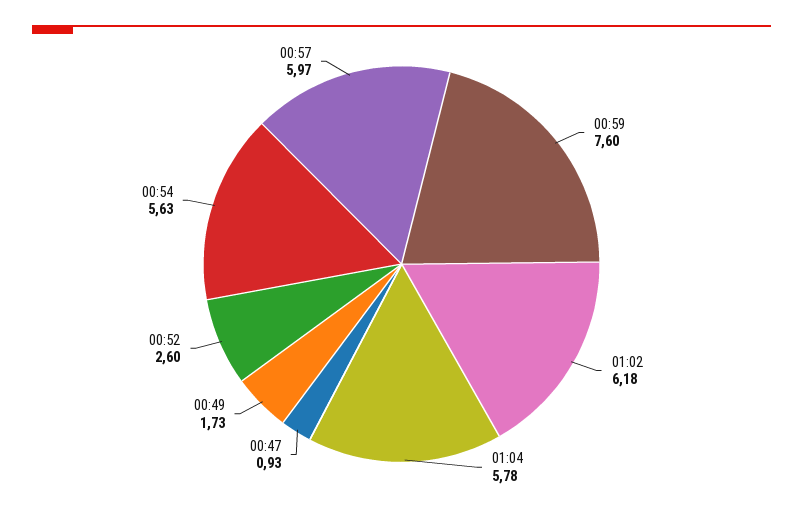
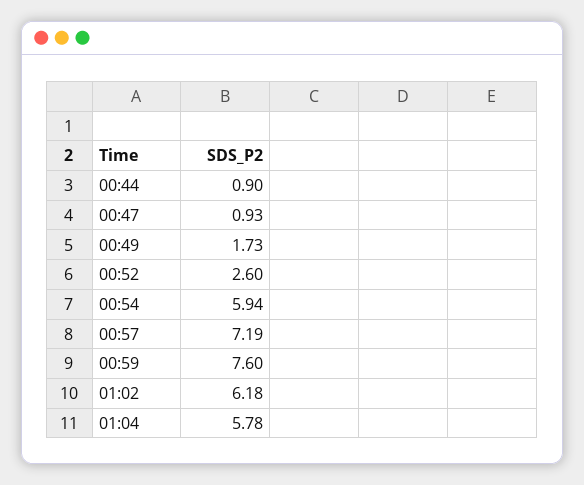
00:54: 5.63 -> 5.94
00:57: 5.97 -> 7.19
00:44: none -> 0.9

